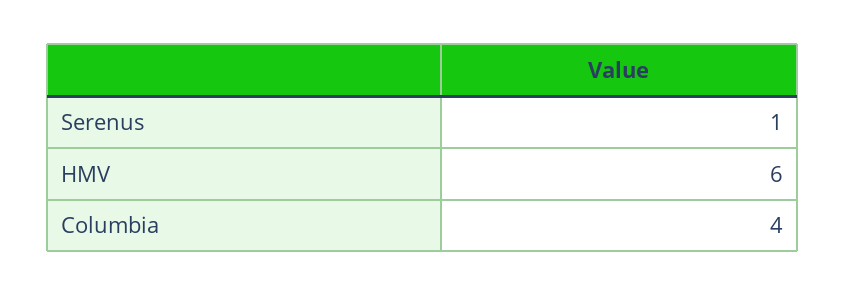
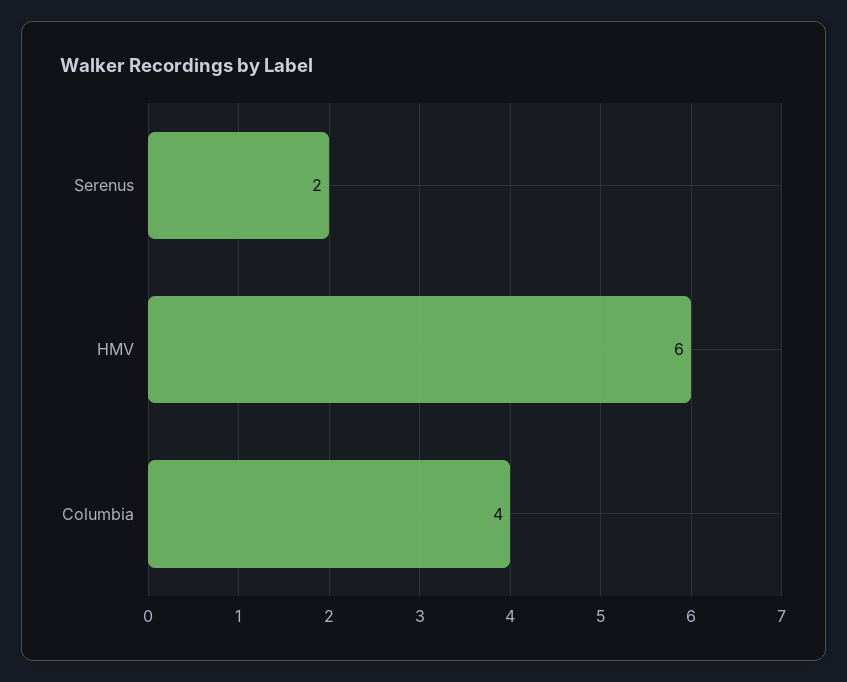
Serenus: 1 -> 2

